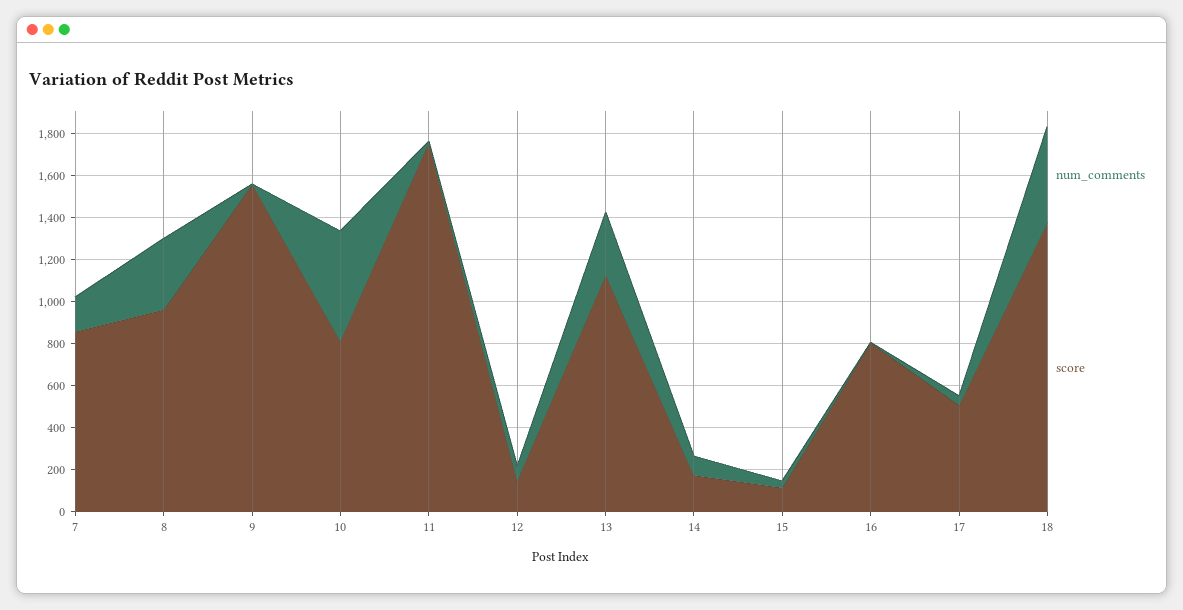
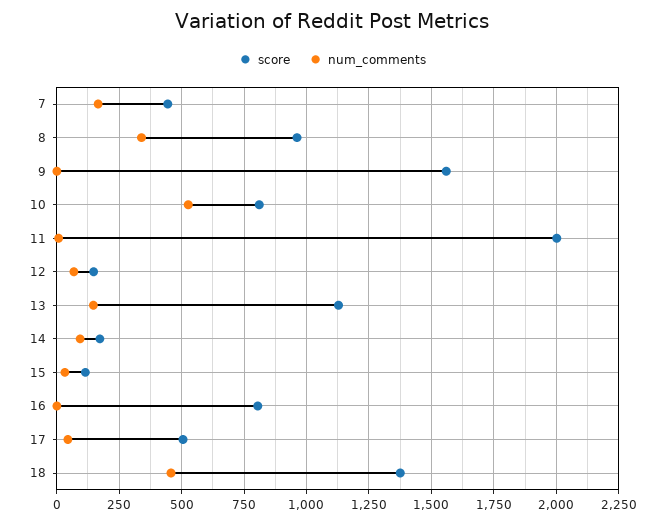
score, 7: 850 -> 450
score, 11: 1750 -> 2000
num_comments, 13: 300 -> 150

